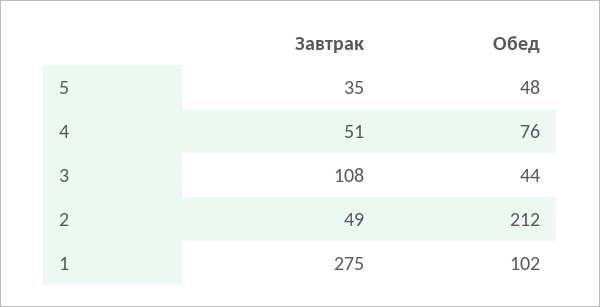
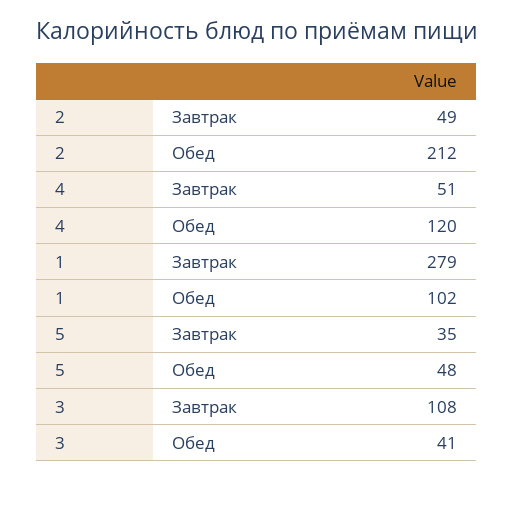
Обед, 4: 76 -> 120
Обед, 3: 44 -> 41
Завтрак, 1: 275 -> 279

